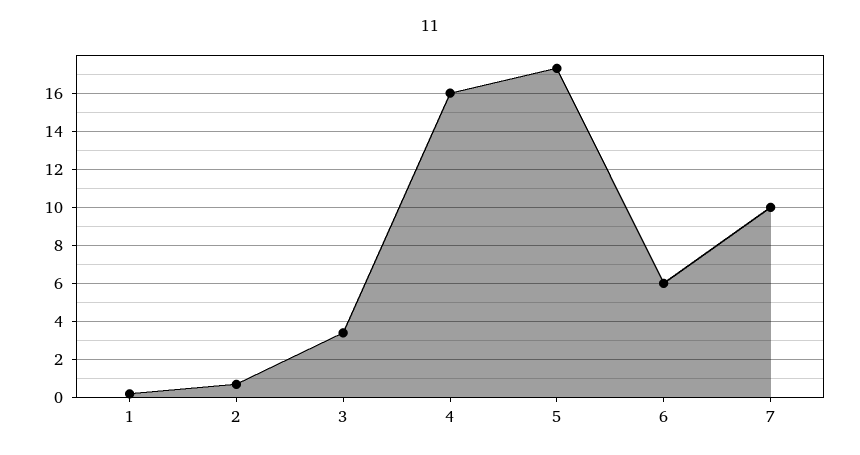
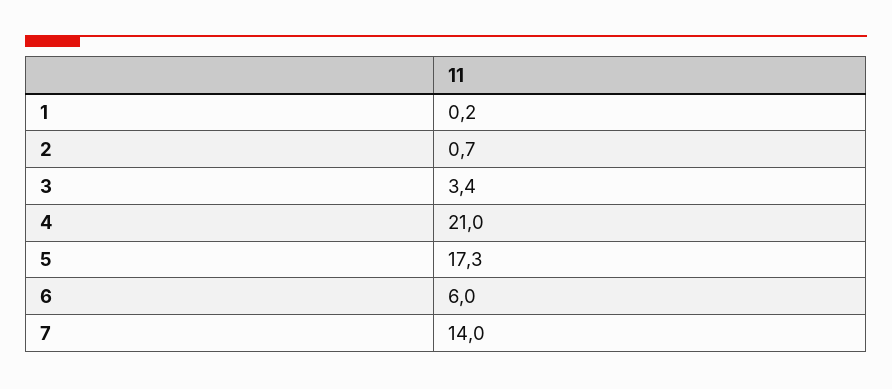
4: 16 -> 21
7: 10 -> 14

